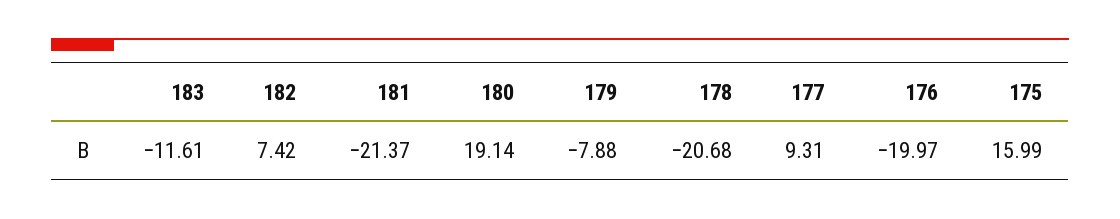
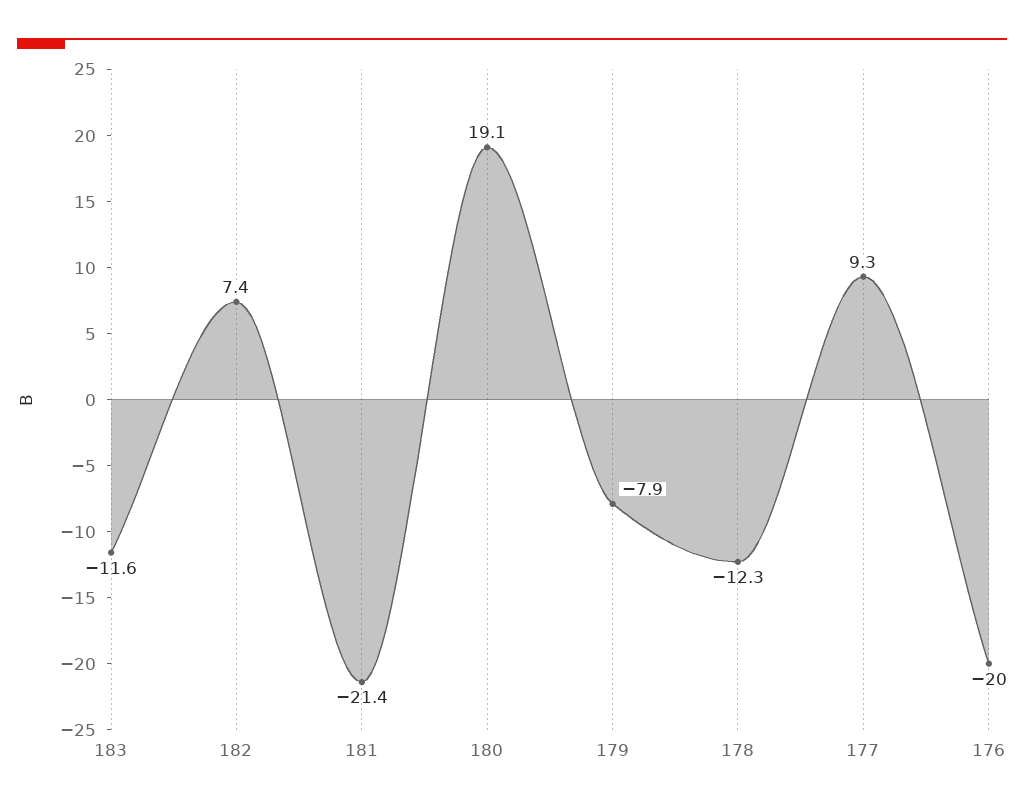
178: -20.68 -> -12.3
175: 15.99 -> none

